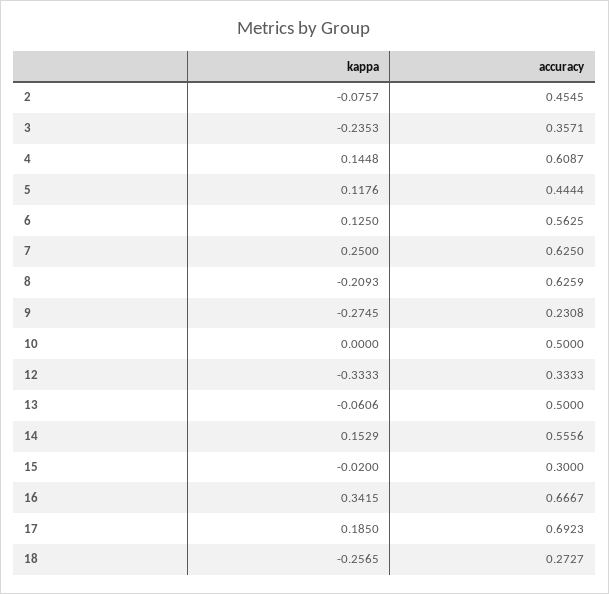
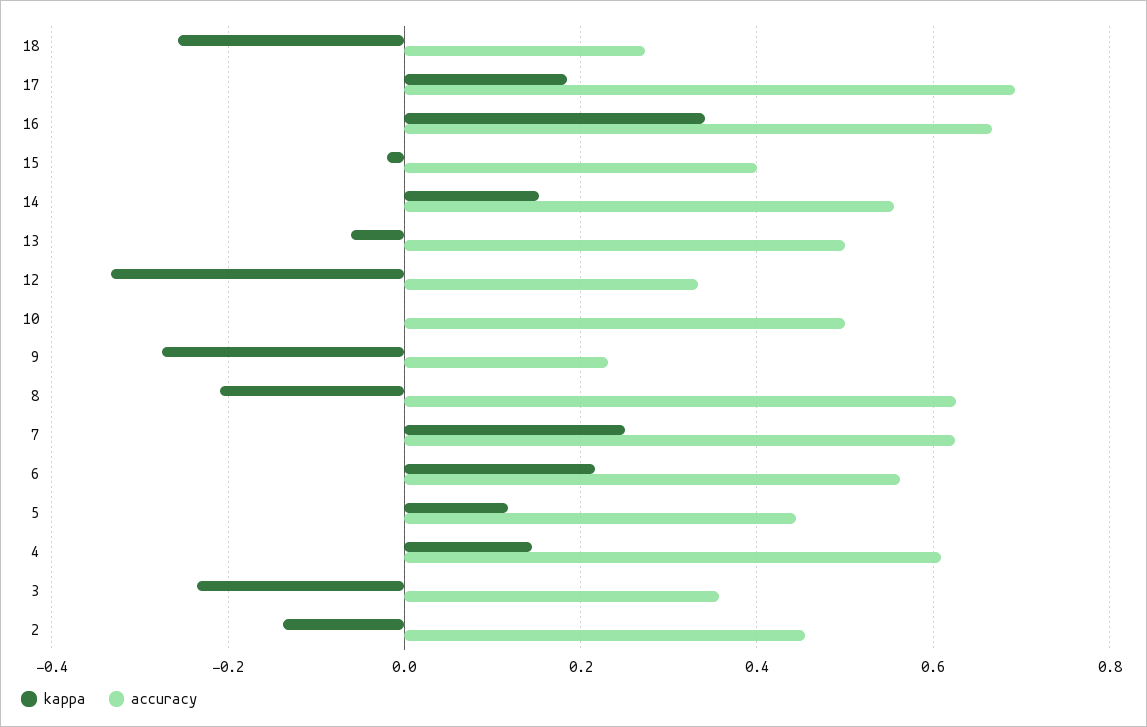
kappa, 2: -0.0757 -> -0.14
kappa, 6: 0.125 -> 0.22
accuracy, 15: 0.3 -> 0.4

